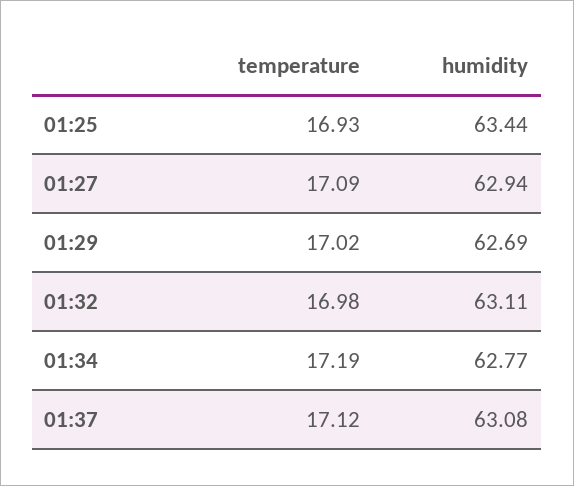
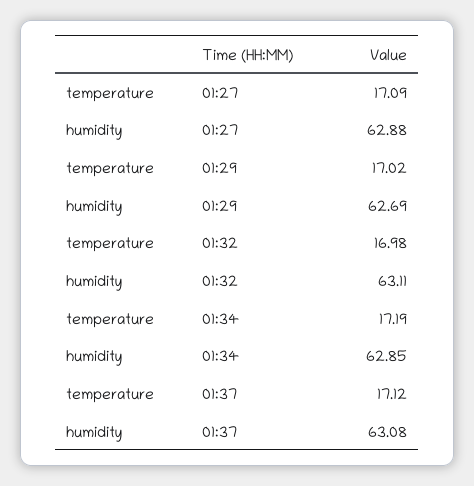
temperature, 01:25: 16.93 -> none
humidity, 01:25: 63.44 -> none
humidity, 01:27: 62.94 -> 62.88
humidity, 01:34: 62.77 -> 62.85

